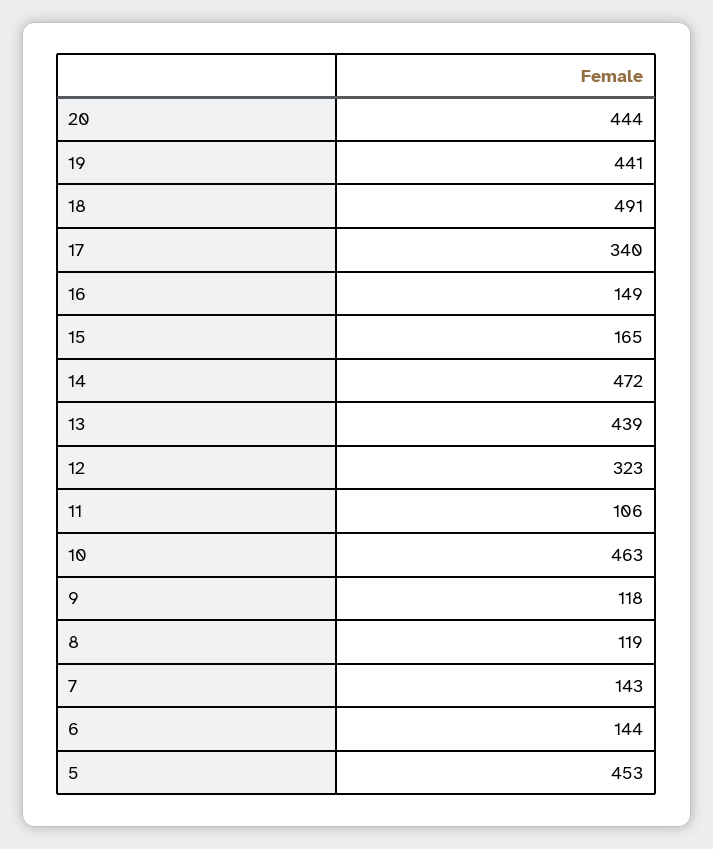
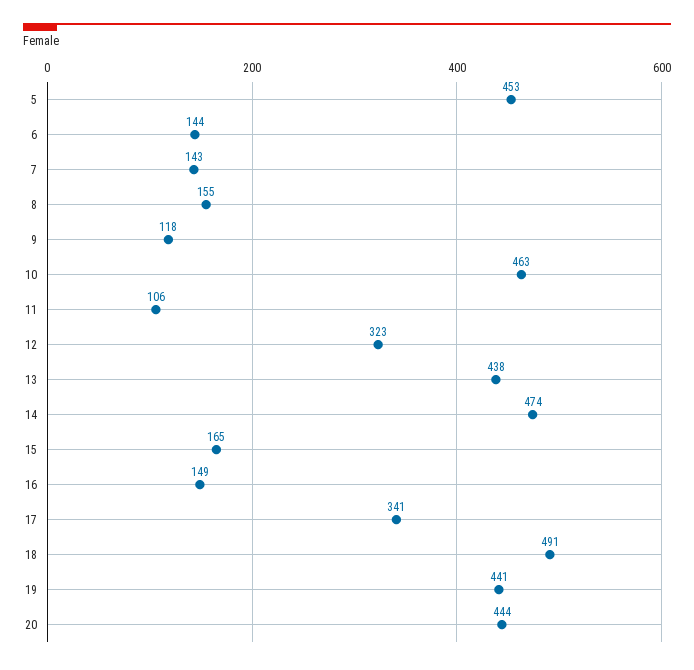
17: 340 -> 341
14: 472 -> 474
13: 439 -> 438
8: 119 -> 155

